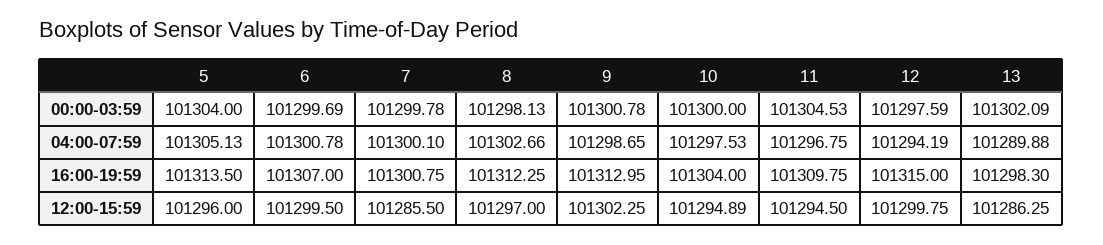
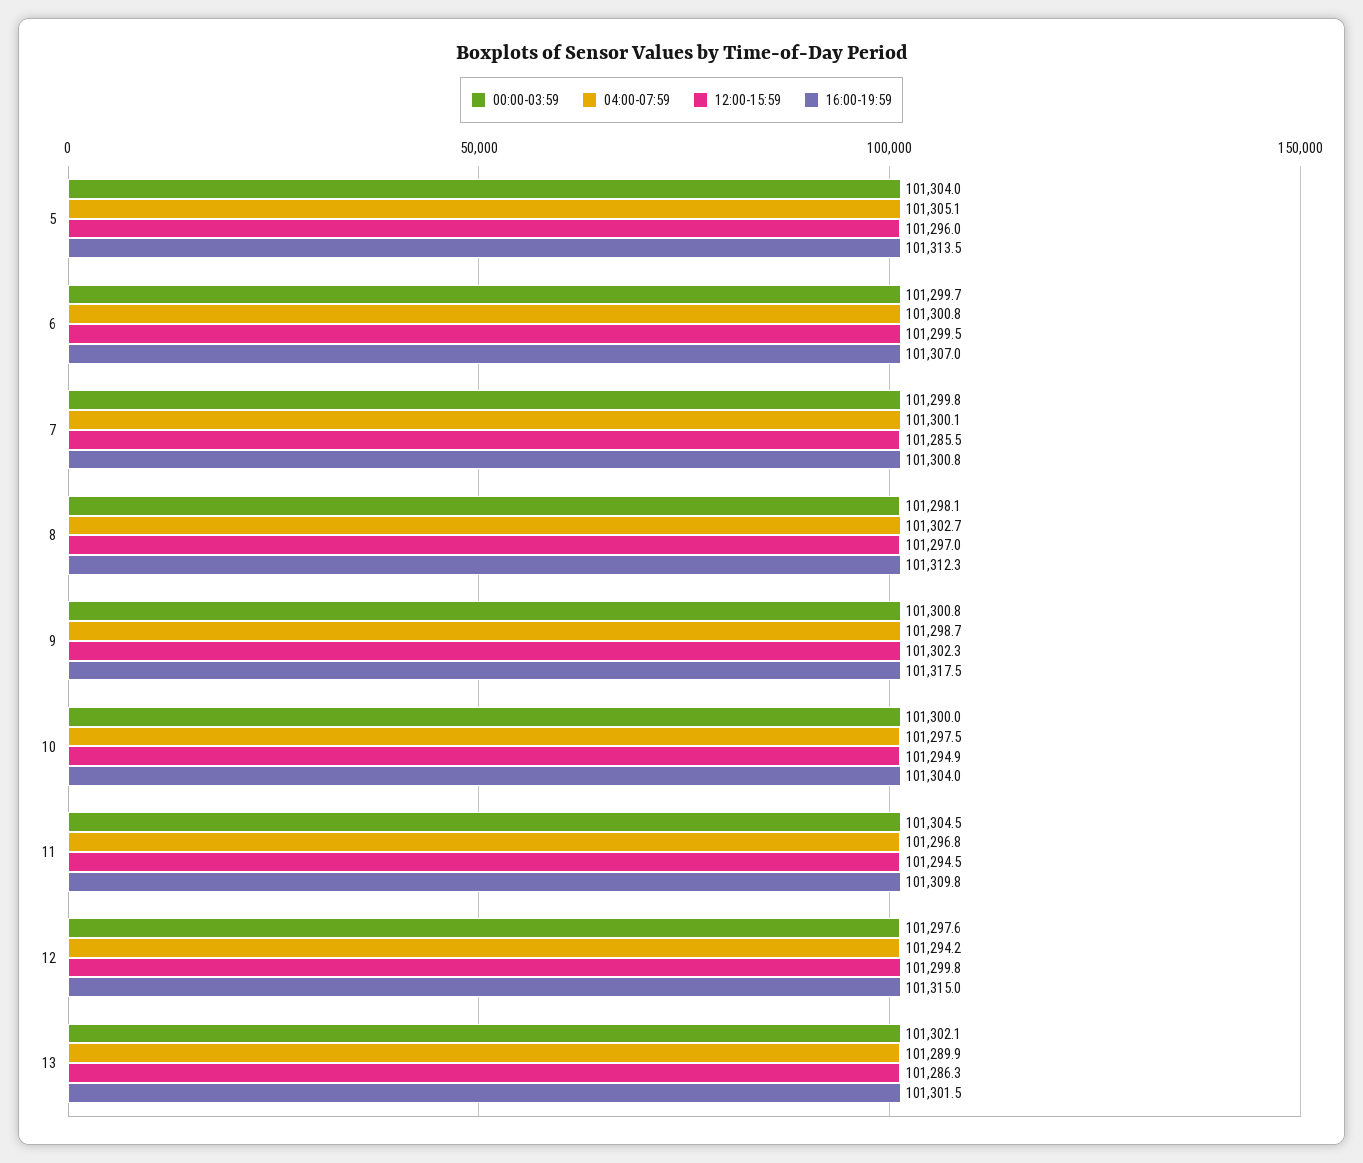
16:00-19:59, 9: 101312.95 -> 101317.5
16:00-19:59, 13: 101298.3 -> 101301.5

